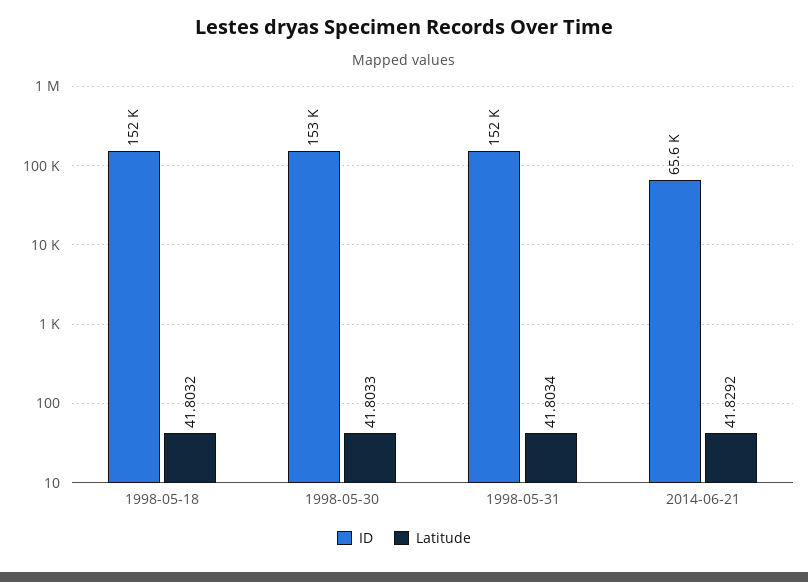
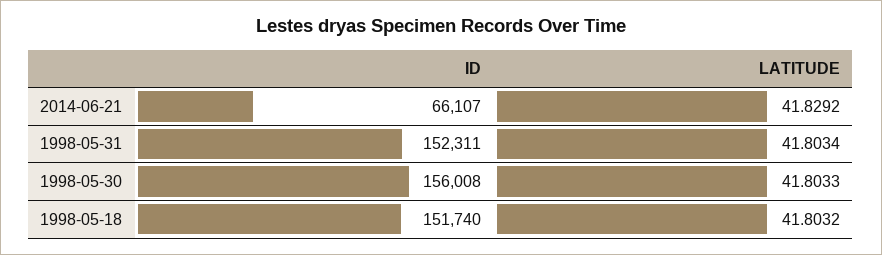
ID, 1998-05-30: 153000 -> 156008
ID, 2014-06-21: 65600 -> 66107

